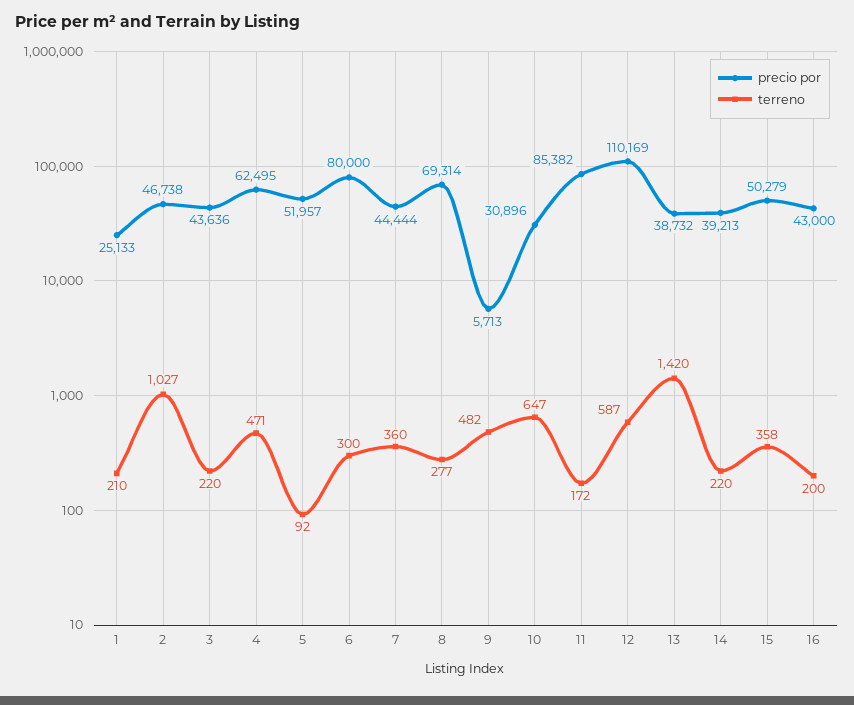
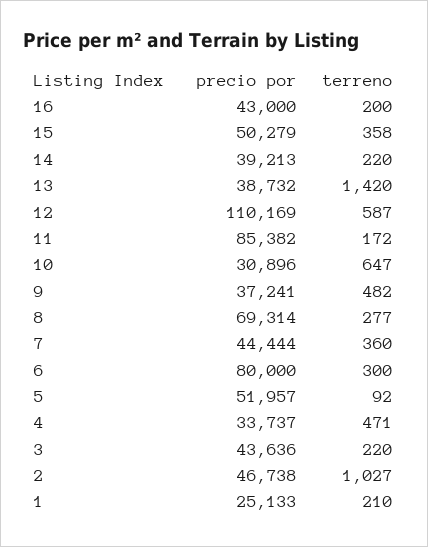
precio por, 4: 62495 -> 33737
precio por, 9: 5713 -> 37241

